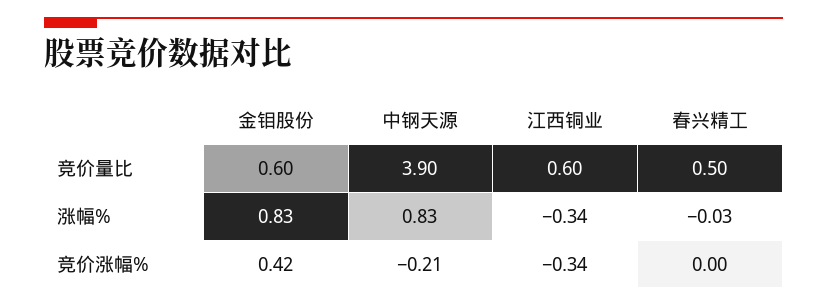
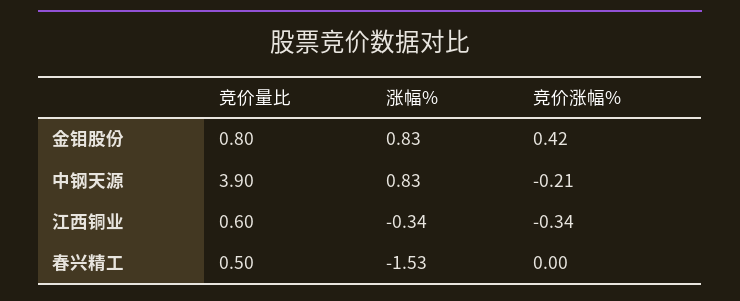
金钼股份, 竞价量比: 0.6 -> 0.8
春兴精工, 涨幅%: -0.03 -> -1.53

